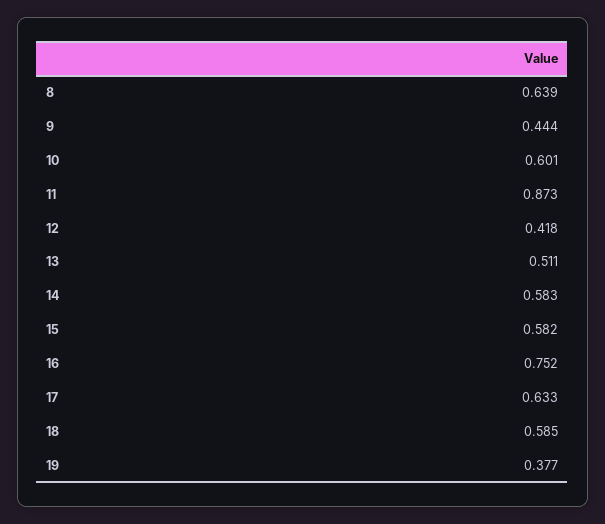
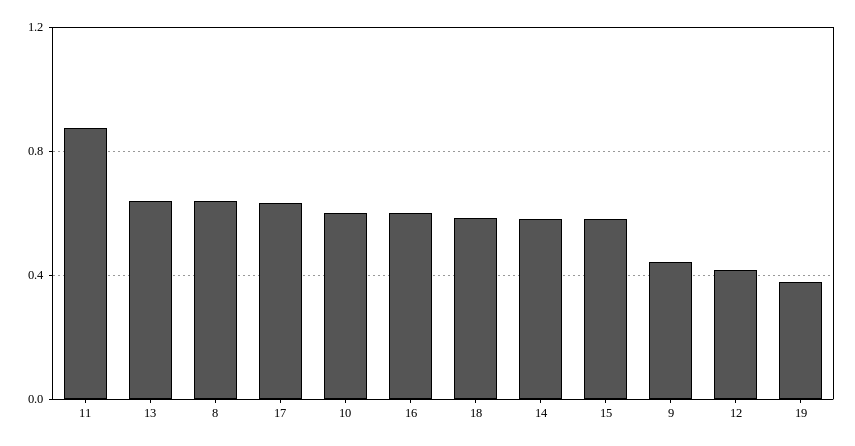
13: 0.511 -> 0.65
16: 0.752 -> 0.6

